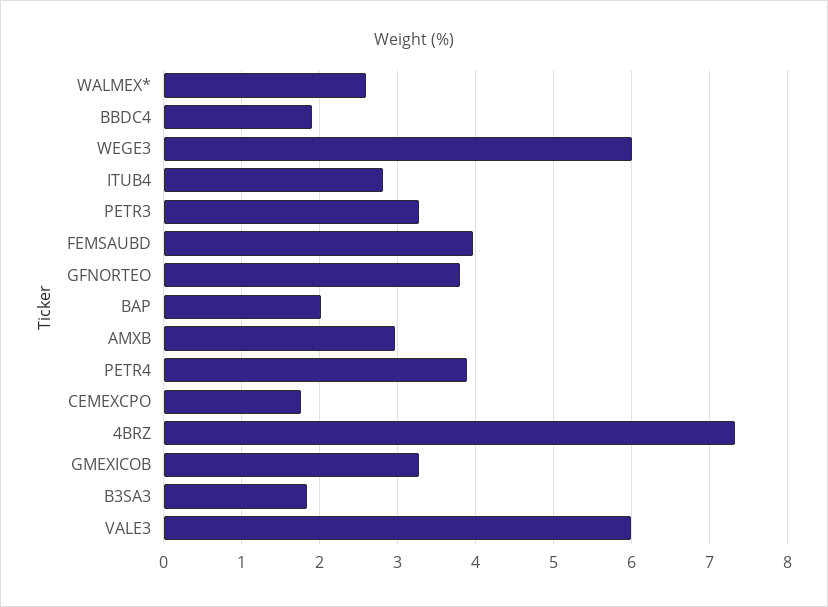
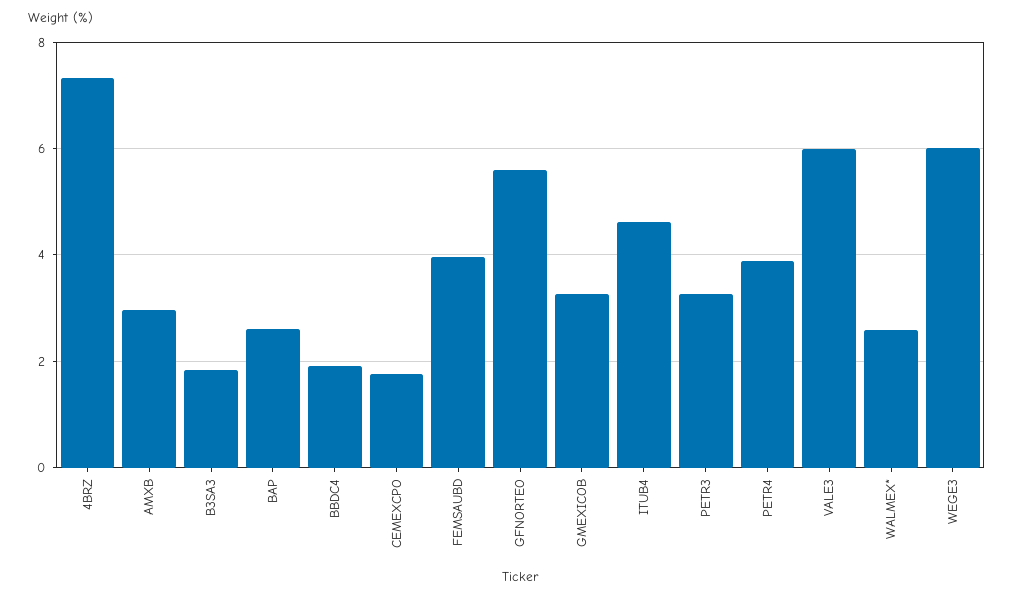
ITUB4: 2.8 -> 4.6
GFNORTEO: 3.8 -> 5.6
BAP: 2 -> 2.6

